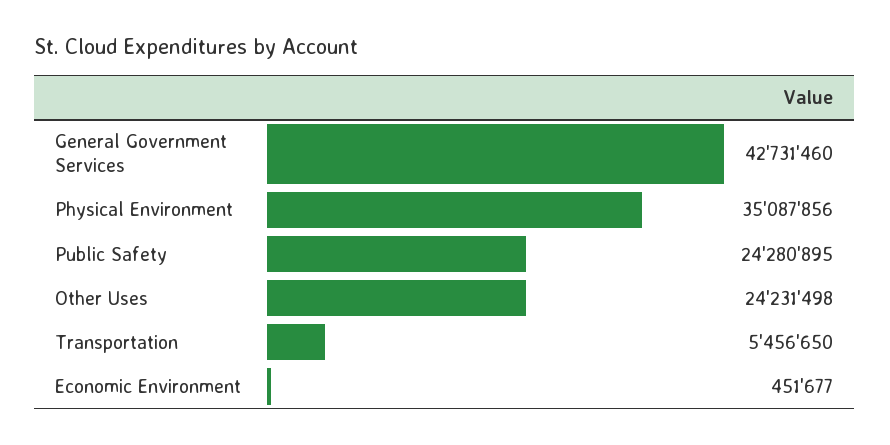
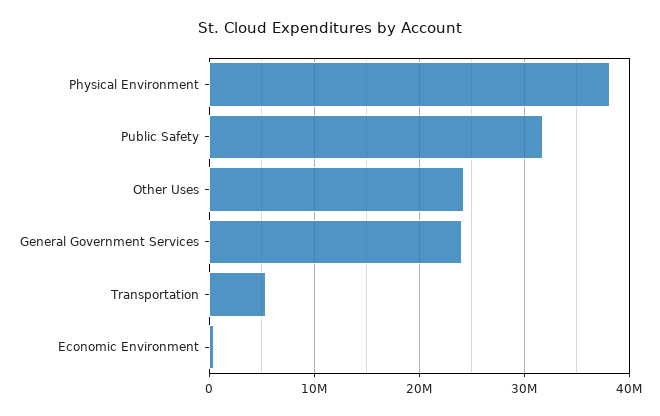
General Government Services: 42731460 -> 24000000
Physical Environment: 35087856 -> 38000000
Public Safety: 24280895 -> 32000000

